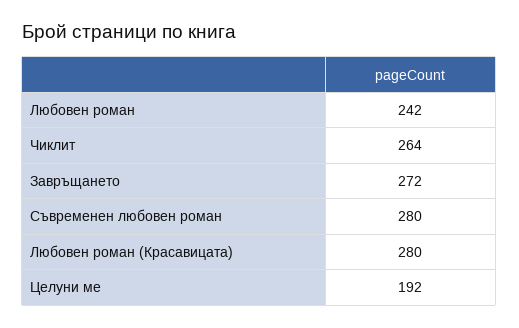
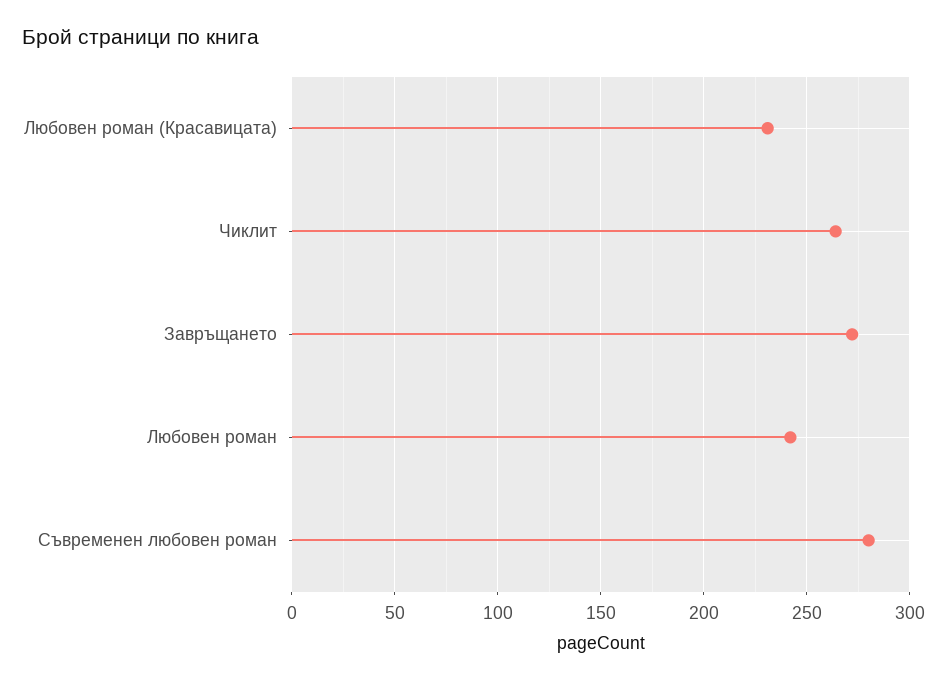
Любовен роман (Красавицата): 280 -> 230
Целуни ме: 192 -> none

